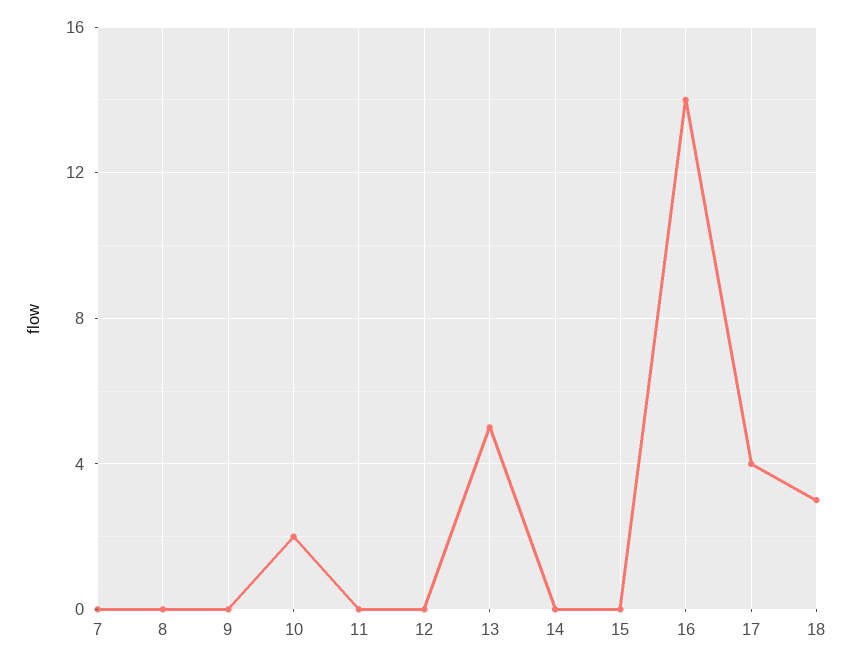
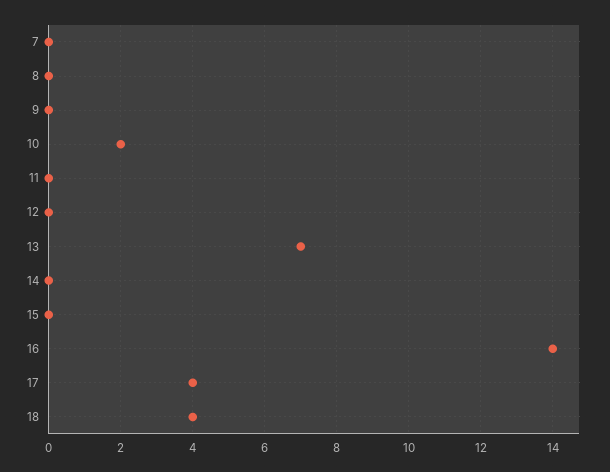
13: 5 -> 7
18: 3 -> 4

